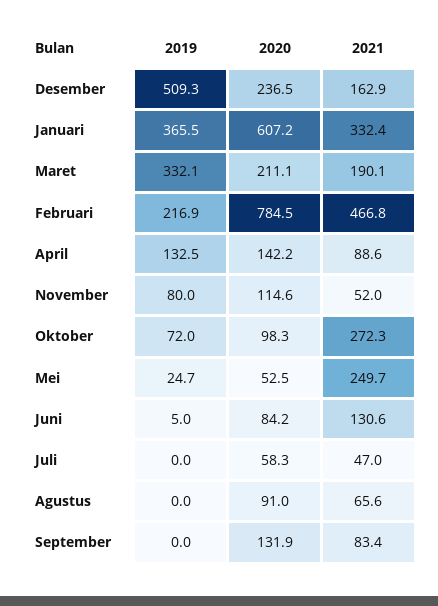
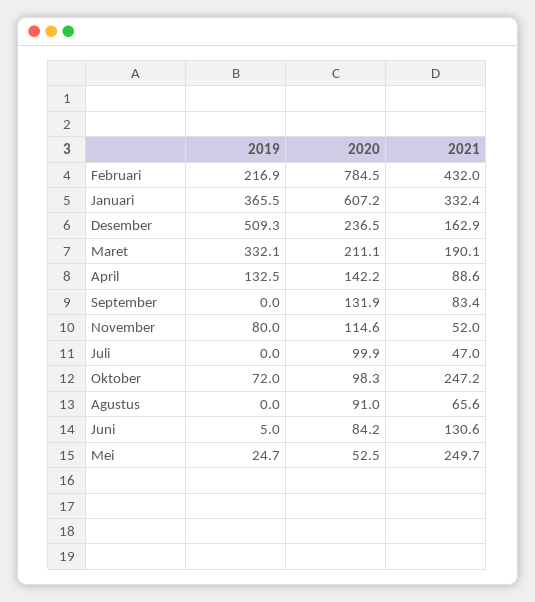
2021, Februari: 466.8 -> 432
2021, Oktober: 272.3 -> 247.2
2020, Juli: 58.3 -> 99.9

